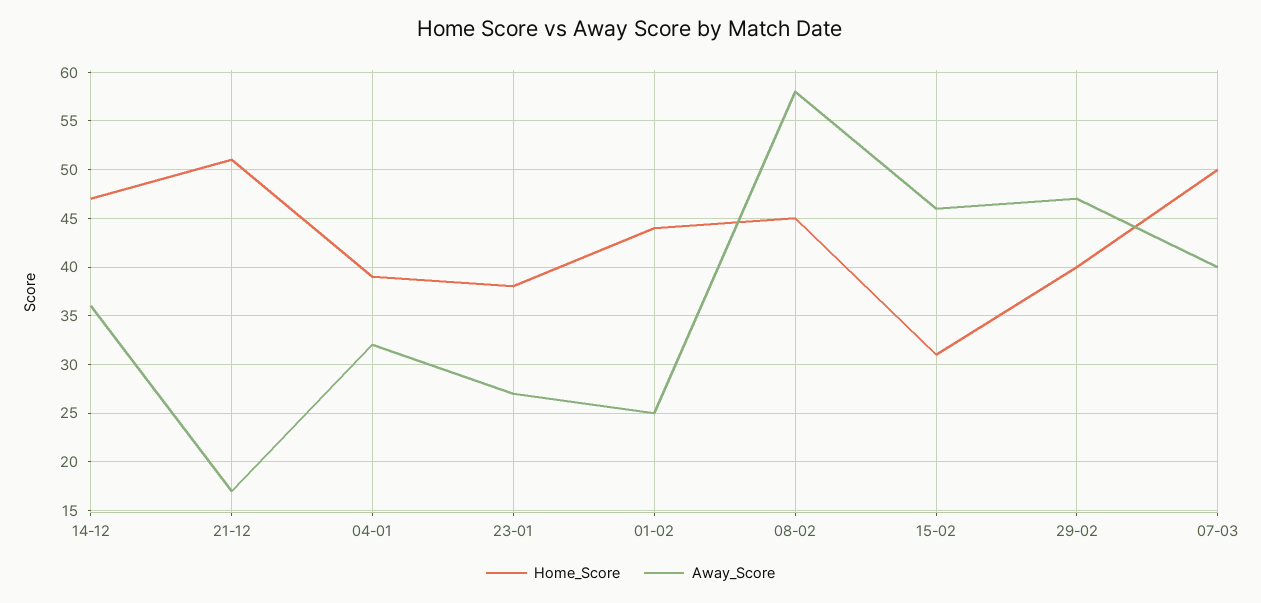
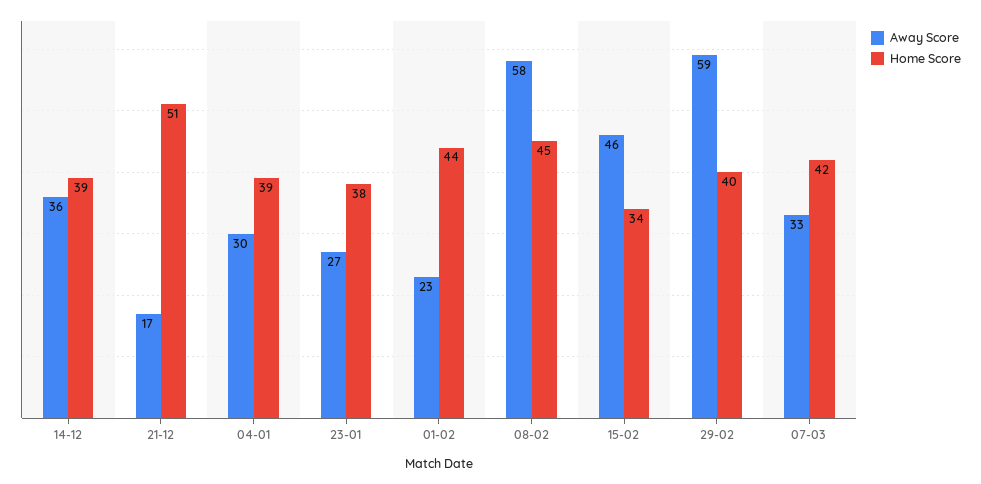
Home_Score, 14-12: 47 -> 39
Away_Score, 04-01: 32 -> 30
Away_Score, 01-02: 25 -> 23
Home_Score, 15-02: 31 -> 34
Away_Score, 29-02: 47 -> 59
Home_Score, 07-03: 50 -> 42
Away_Score, 07-03: 40 -> 33

